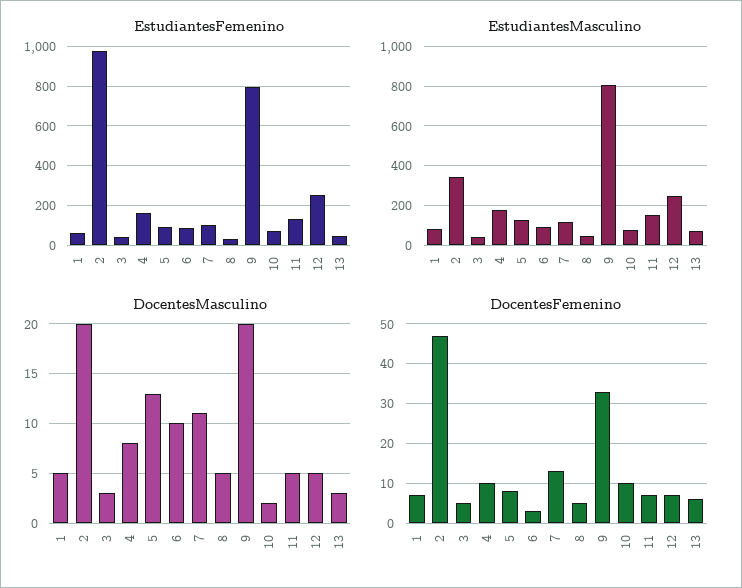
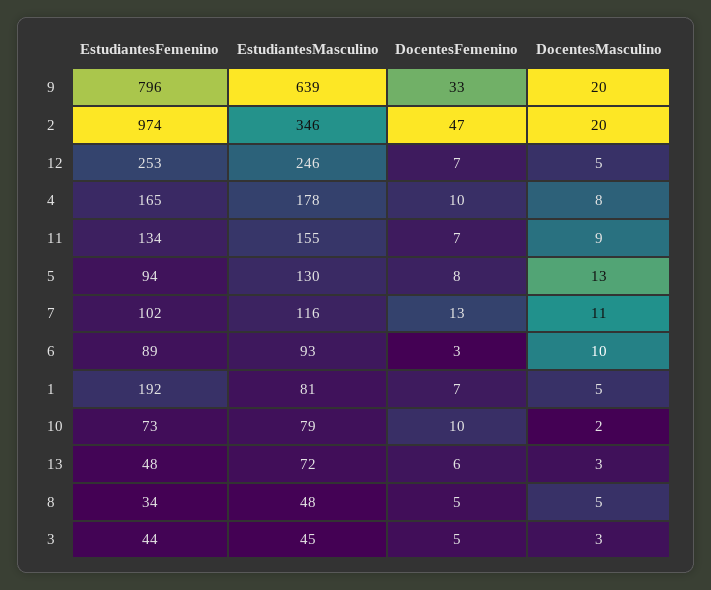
EstudiantesFemenino, 1: 50 -> 192
EstudiantesMasculino, 9: 800 -> 639
DocentesMasculino, 11: 5 -> 9

